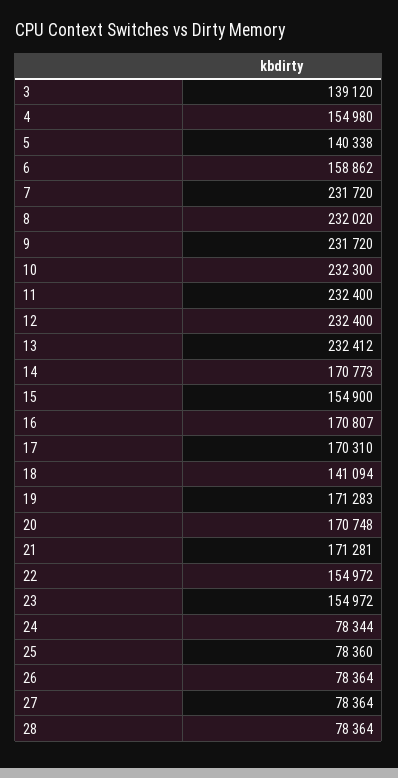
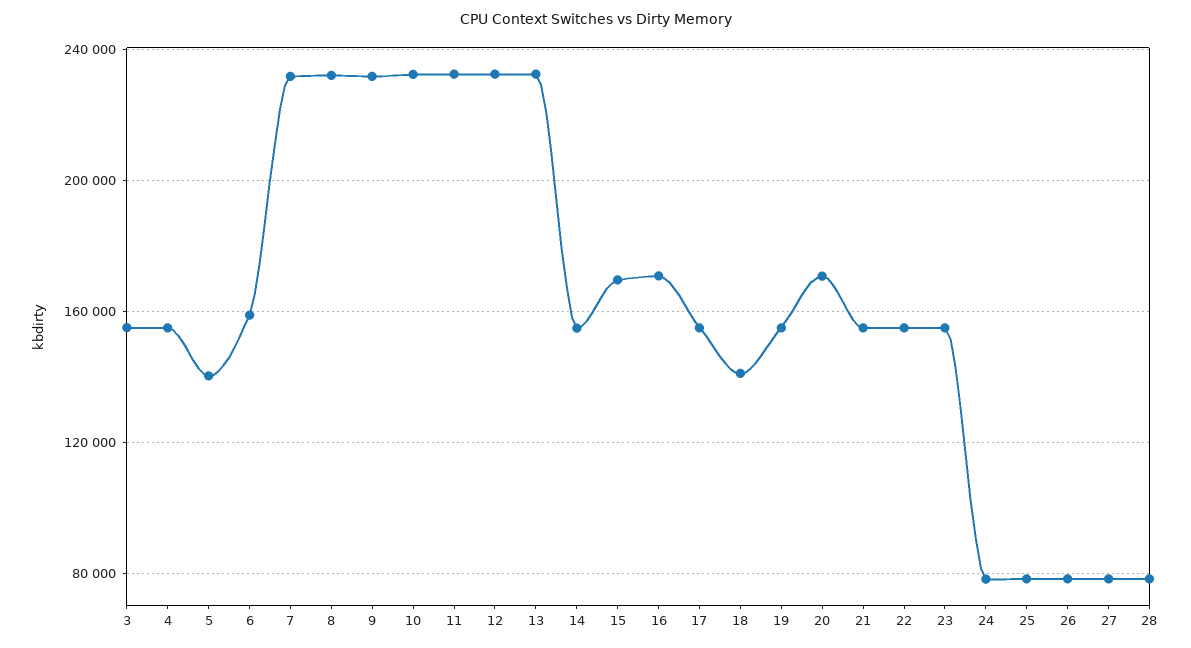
3: 139120 -> 155000
14: 170773 -> 155000
15: 154900 -> 170000
17: 170310 -> 155000
19: 171283 -> 155000
21: 171281 -> 155000

